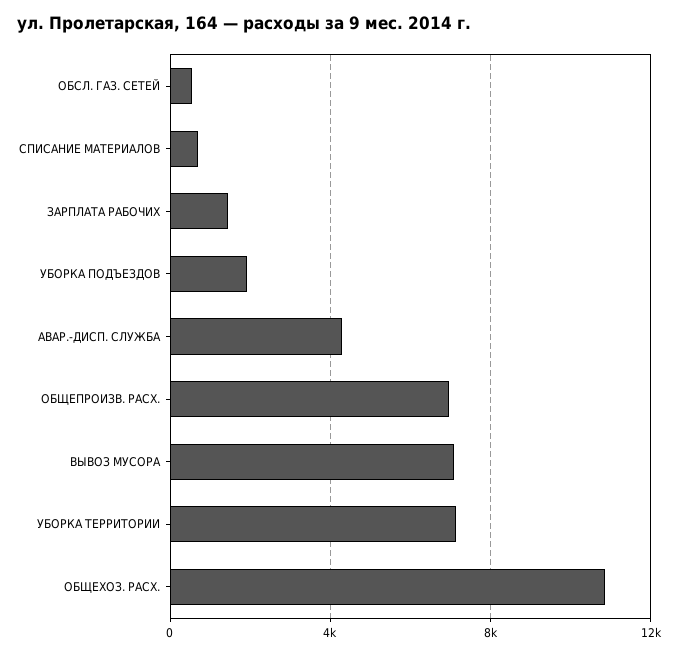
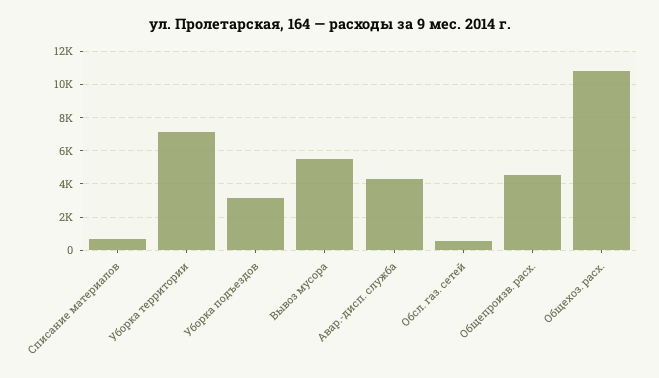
ЗАРПЛАТА РАБОЧИХ: 1500 -> none
УБОРКА ПОДЪЕЗДОВ: 2000 -> 3000
ОБЩЕПРОИЗВ. РАСХ.: 7000 -> 4500
ВЫВОЗ МУСОРА: 7000 -> 5500

